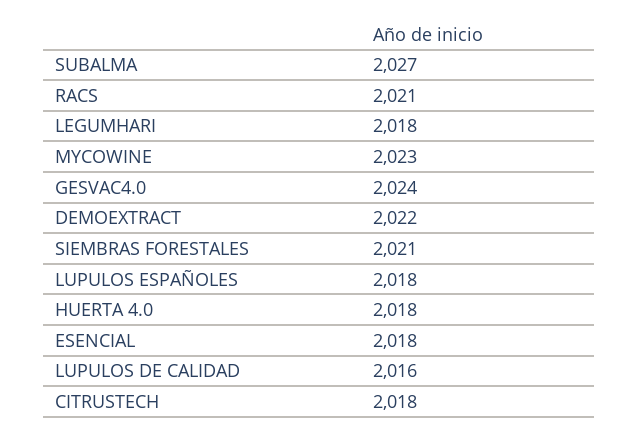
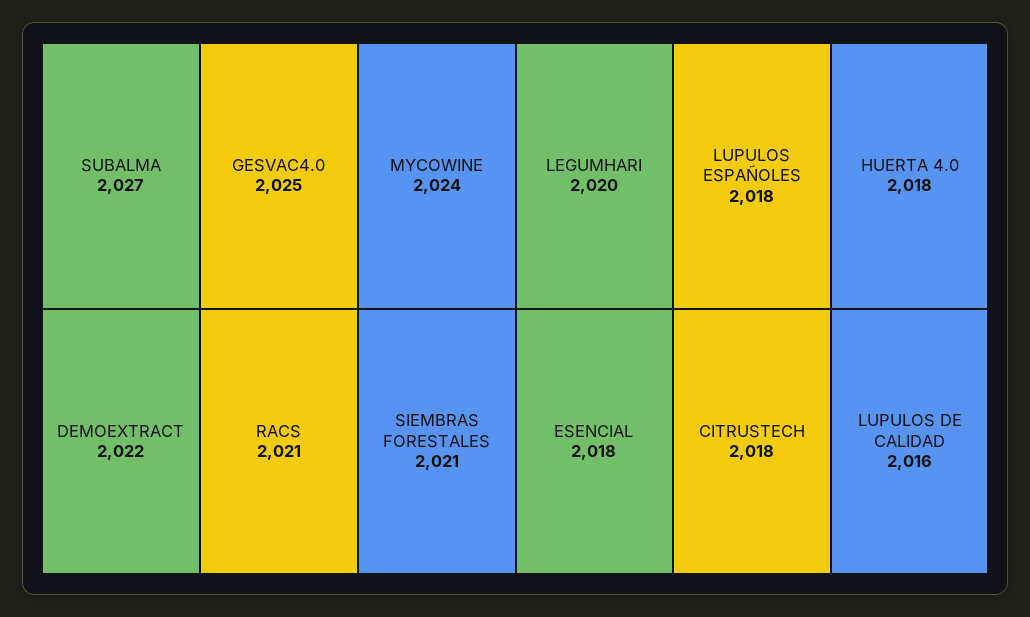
LEGUMHARI: 2018 -> 2020
MYCOWINE: 2023 -> 2024
GESVAC4.0: 2024 -> 2025

